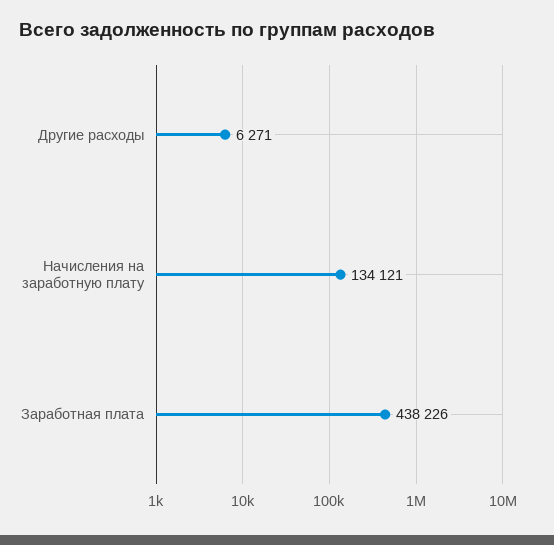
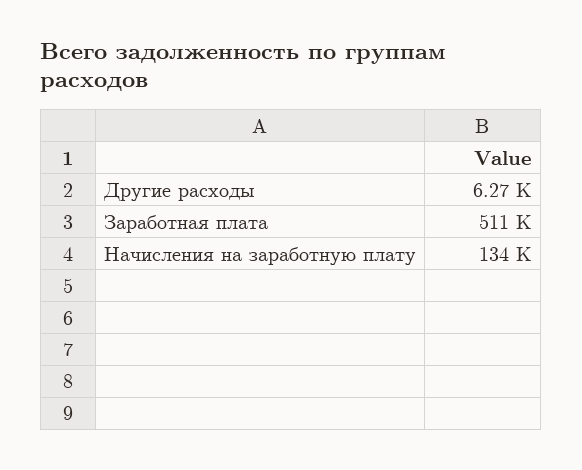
Заработная плата: 438226 -> 511000

